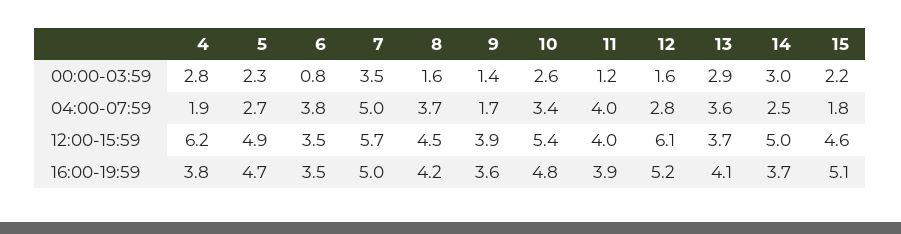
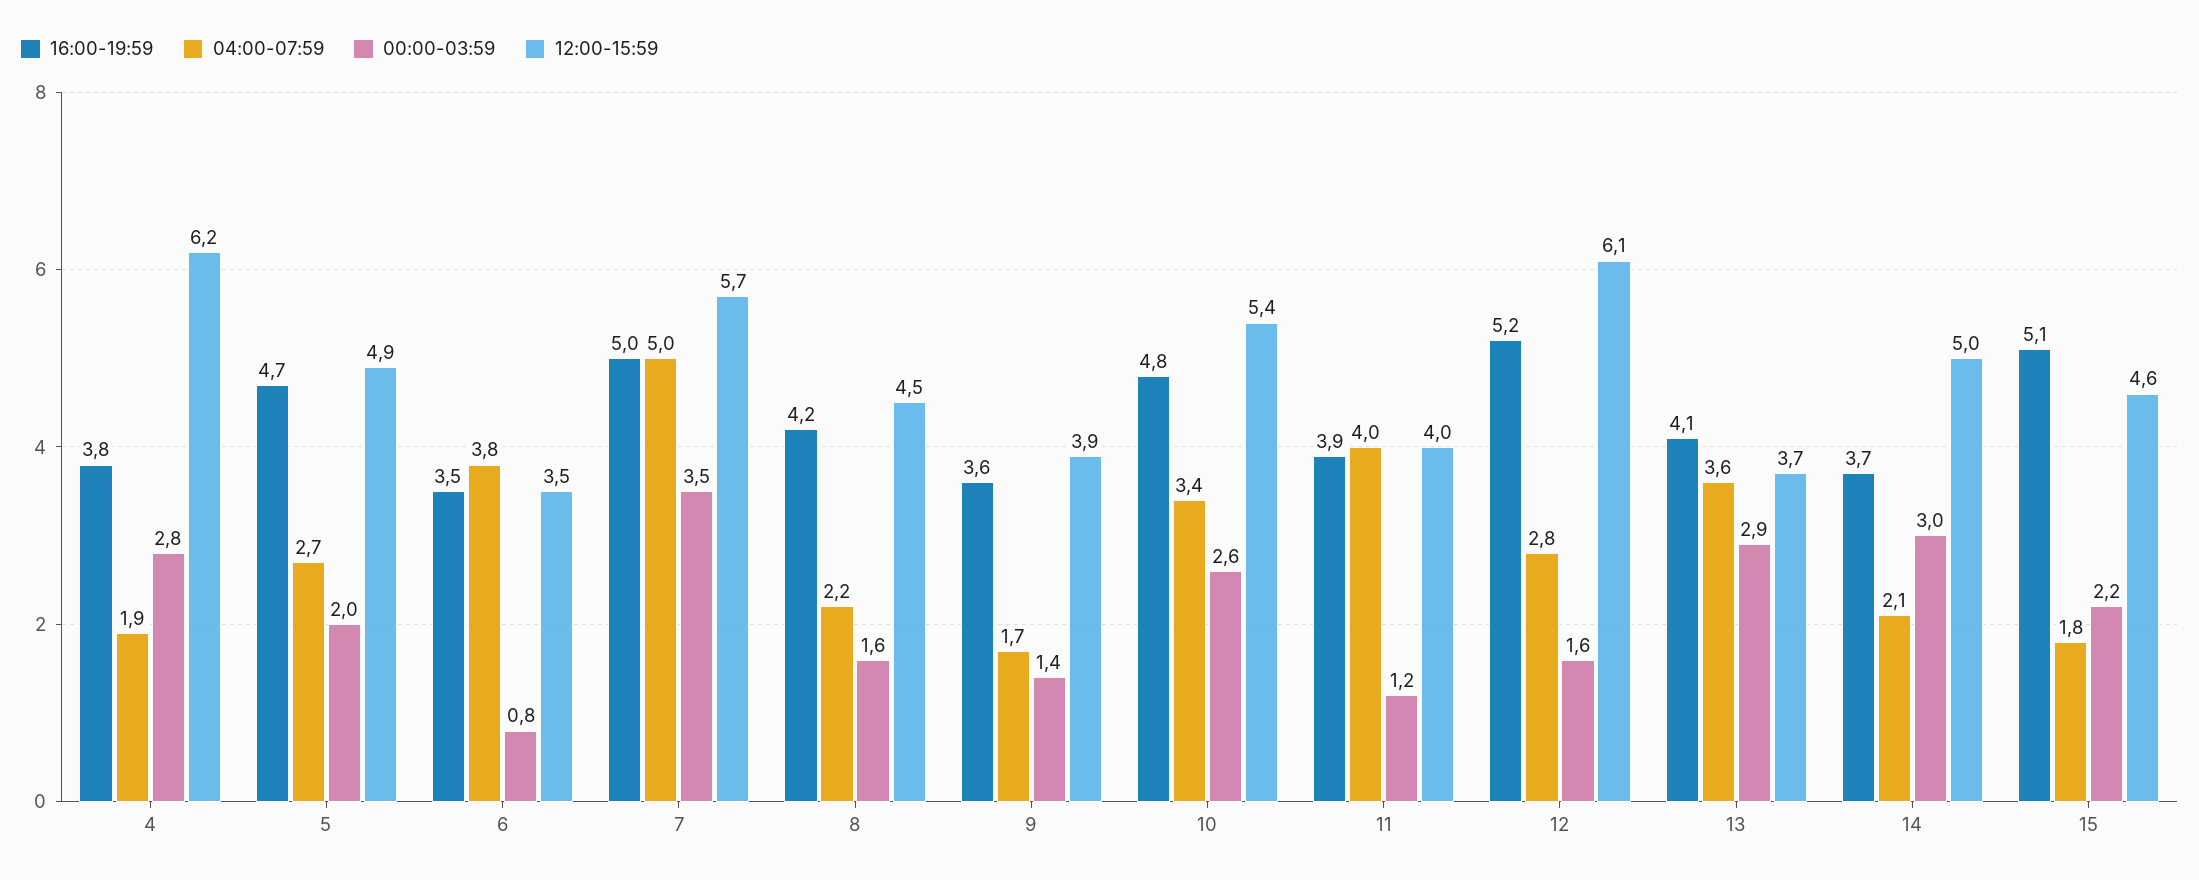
00:00-03:59, 5: 2.3 -> 2
04:00-07:59, 8: 3.7 -> 2.2
04:00-07:59, 14: 2.5 -> 2.1

